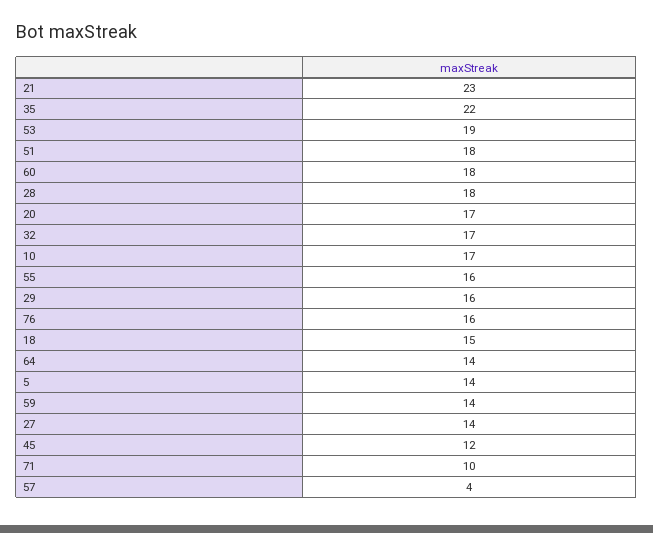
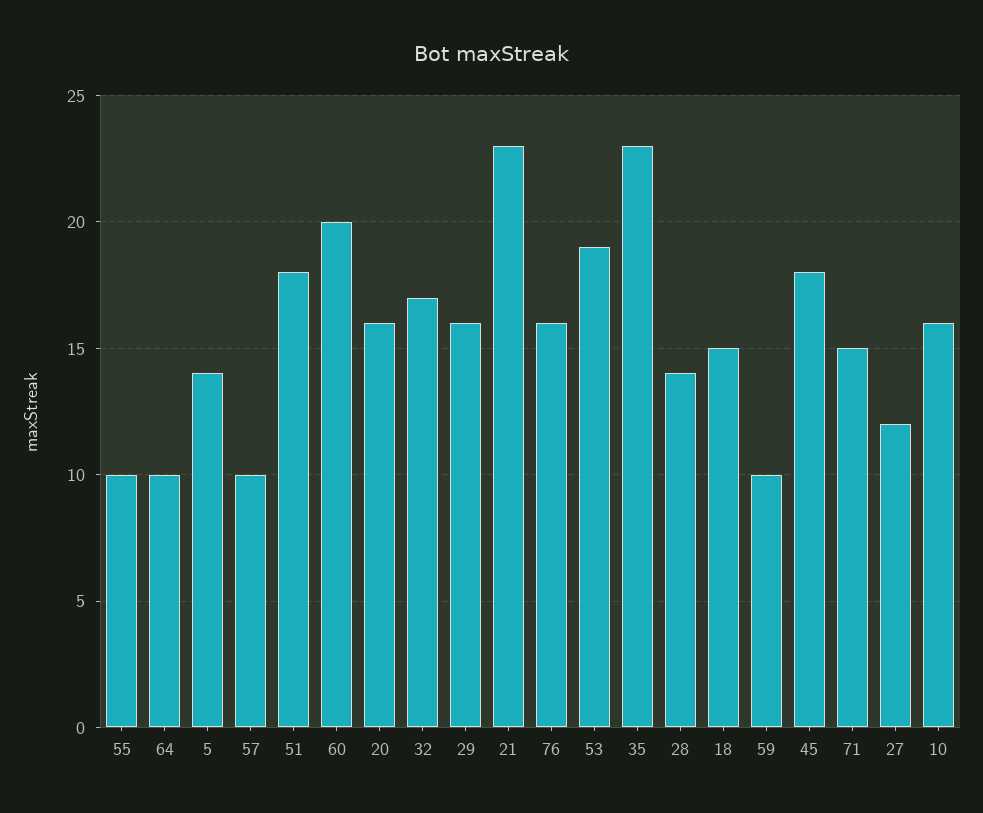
35: 22 -> 23
60: 18 -> 20
28: 18 -> 14
20: 17 -> 16
10: 17 -> 16
55: 16 -> 10
64: 14 -> 10
59: 14 -> 10
27: 14 -> 12
45: 12 -> 18
71: 10 -> 15
57: 4 -> 10

